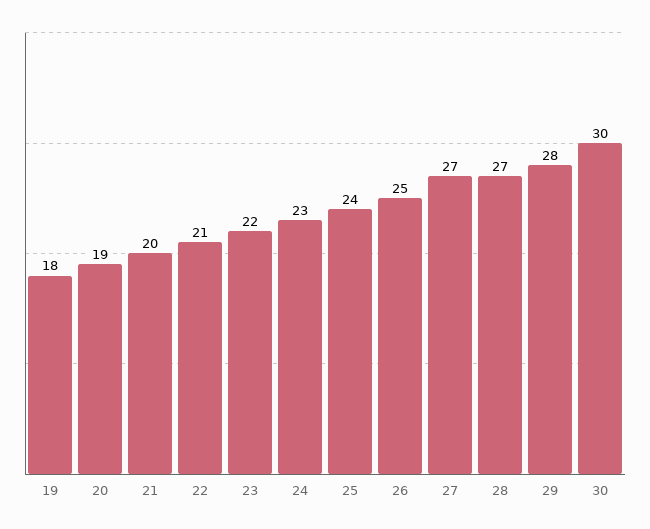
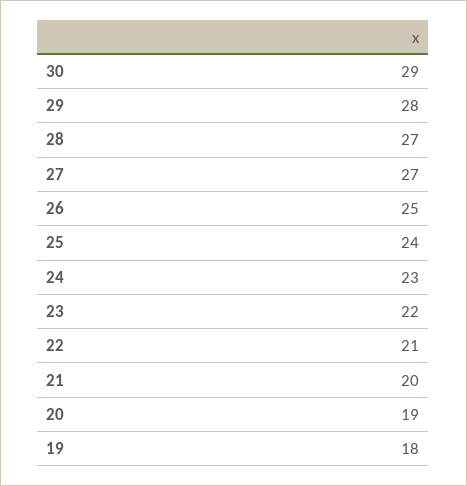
30: 30 -> 29

